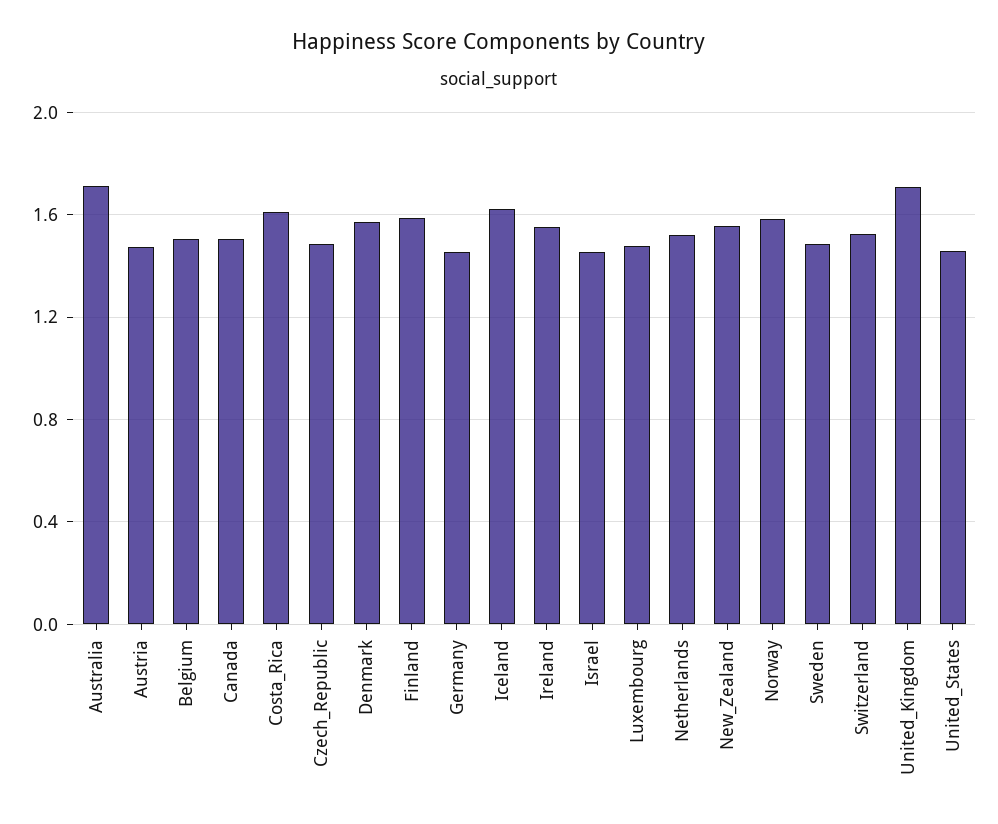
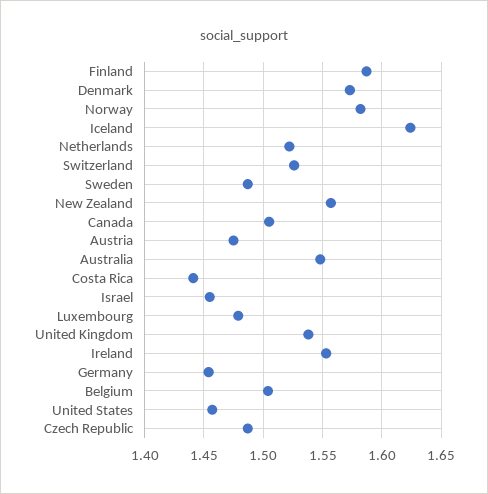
Australia: 1.7 -> 1.55
Costa_Rica: 1.6 -> 1.44
United_Kingdom: 1.7 -> 1.54

